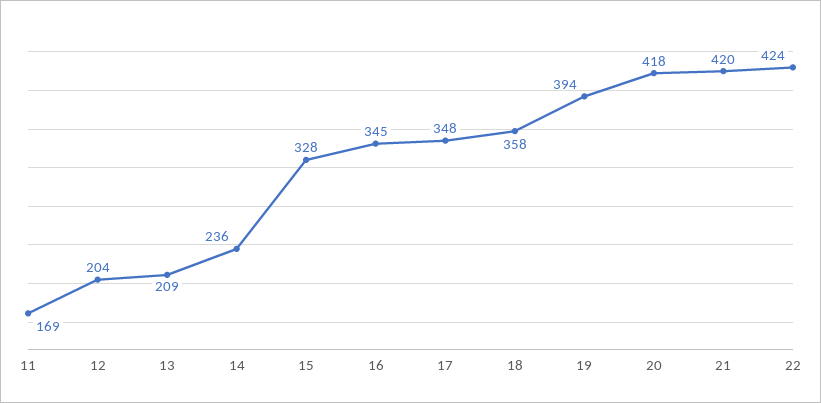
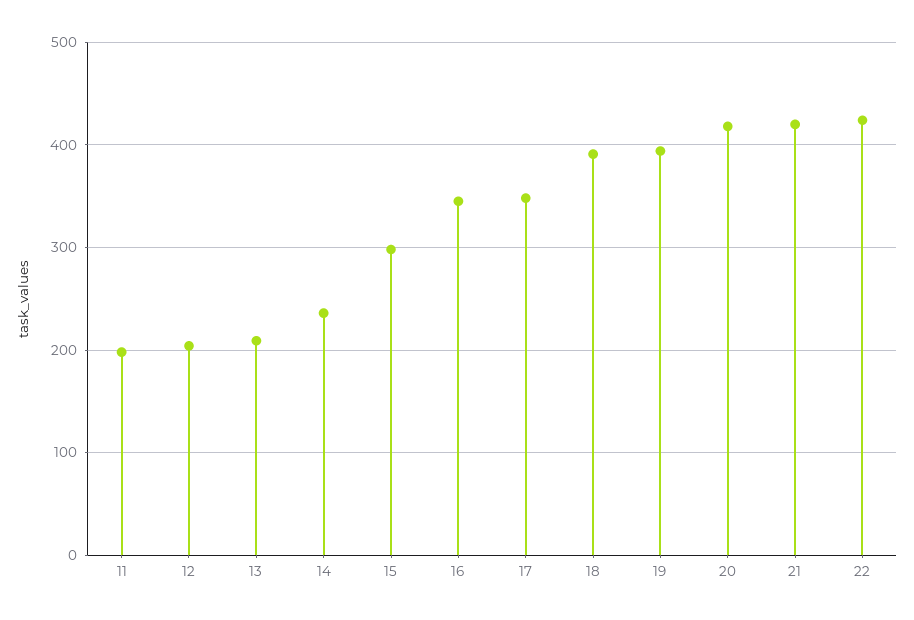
11: 169 -> 200
15: 328 -> 300
18: 358 -> 390

